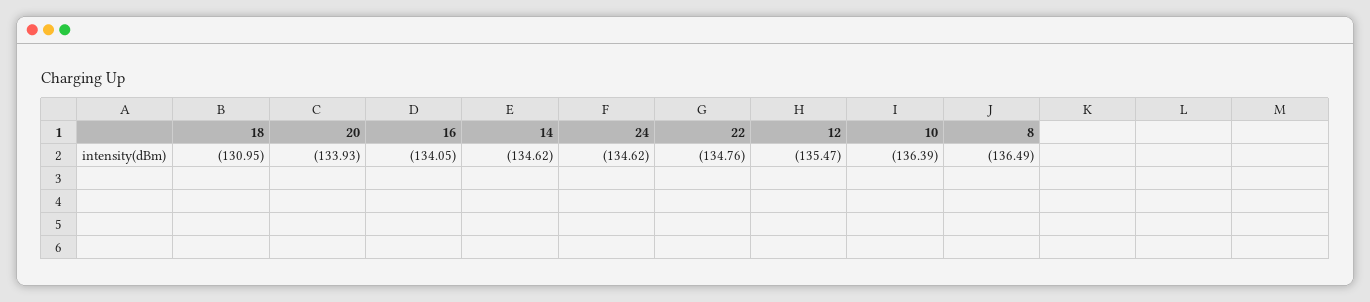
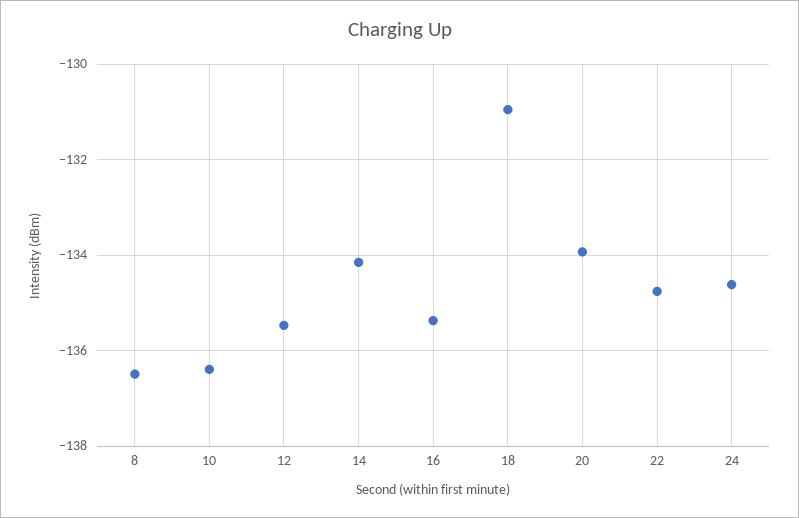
16: -134.05 -> -135.4
14: -134.62 -> -134.2

